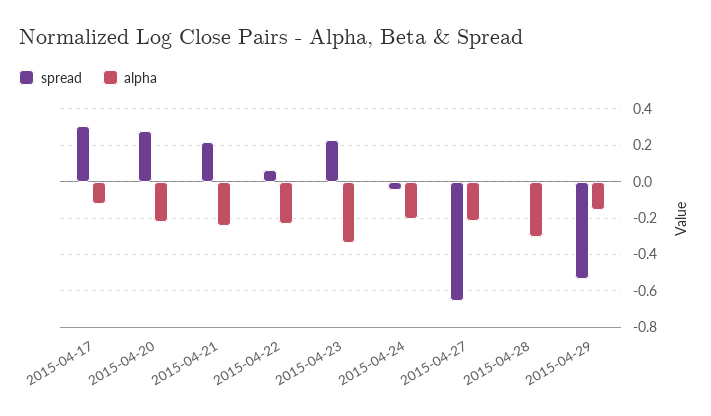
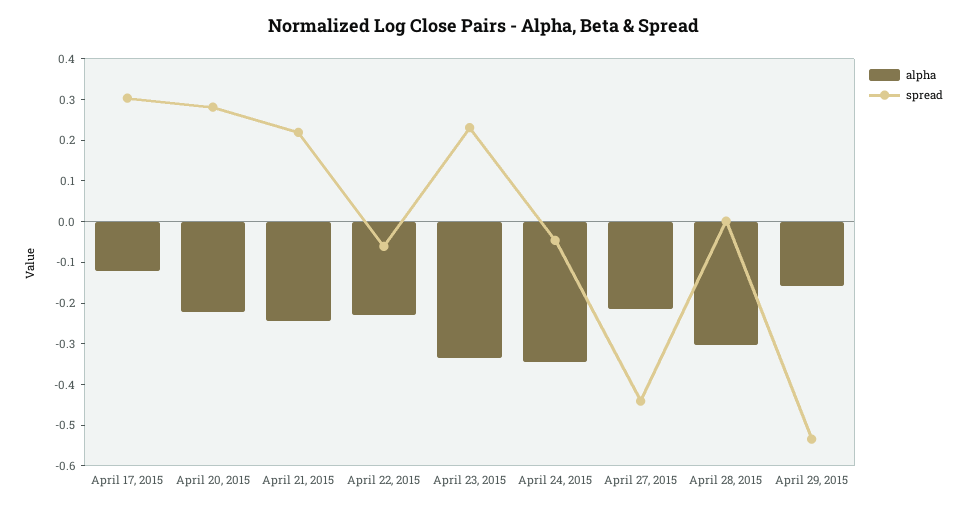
spread, 2015-04-22: 0.05 -> -0.06
alpha, 2015-04-24: -0.2 -> -0.34
spread, 2015-04-27: -0.65 -> -0.44

